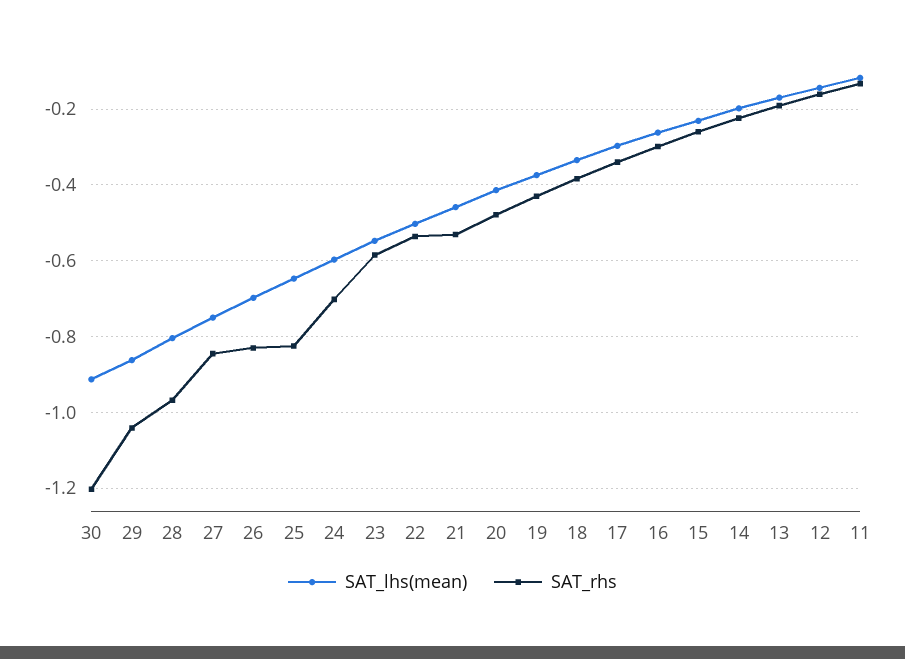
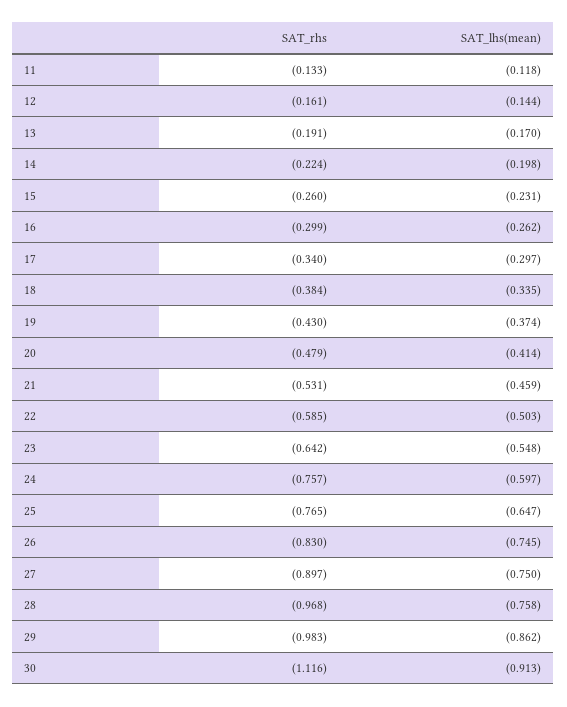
SAT_rhs, 30: -1.2 -> -1.116
SAT_rhs, 29: -1.04 -> -0.983
SAT_lhs(mean), 28: -0.8 -> -0.758
SAT_rhs, 27: -0.84 -> -0.897
SAT_lhs(mean), 26: -0.7 -> -0.745
SAT_rhs, 25: -0.82 -> -0.765
SAT_rhs, 24: -0.7 -> -0.757
SAT_rhs, 23: -0.58 -> -0.642
SAT_rhs, 22: -0.54 -> -0.585

